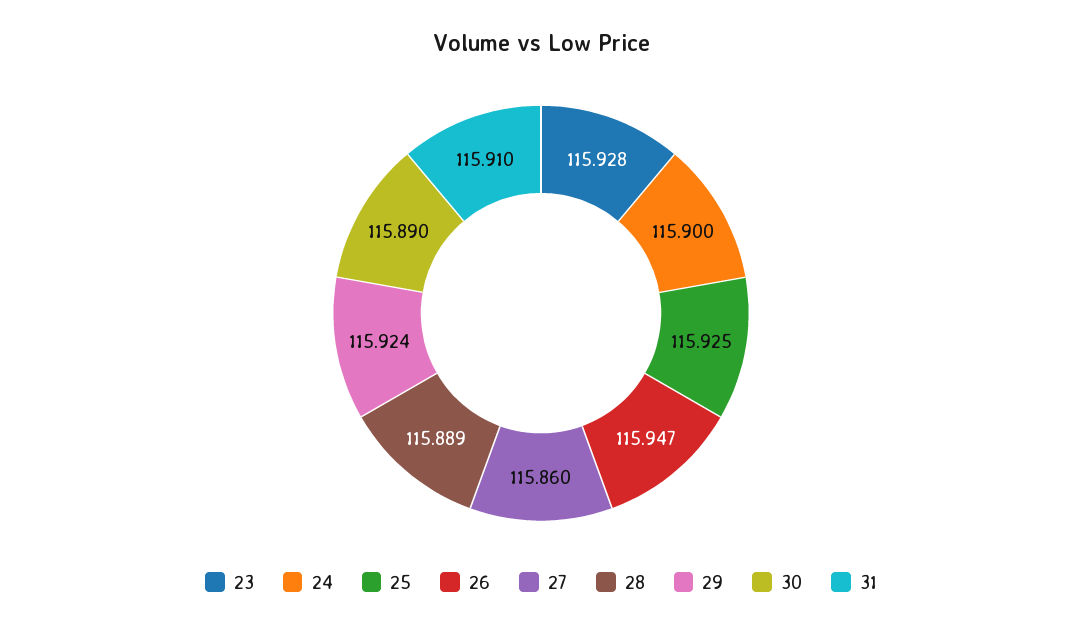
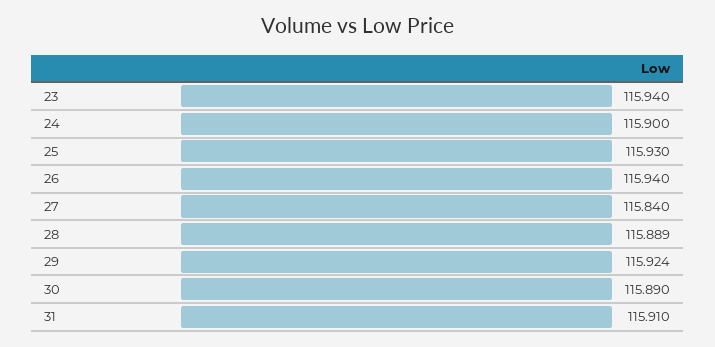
23: 115.928 -> 115.94
25: 115.925 -> 115.93
26: 115.947 -> 115.94
27: 115.86 -> 115.84

